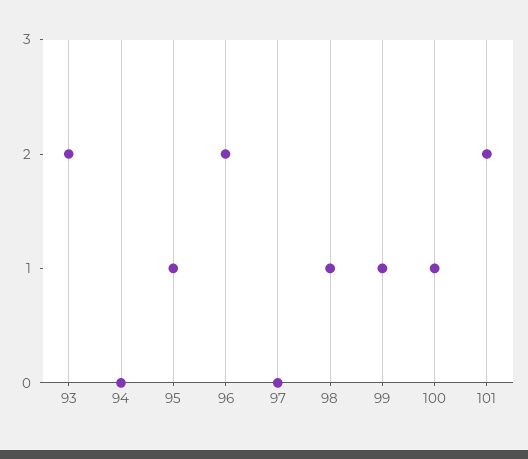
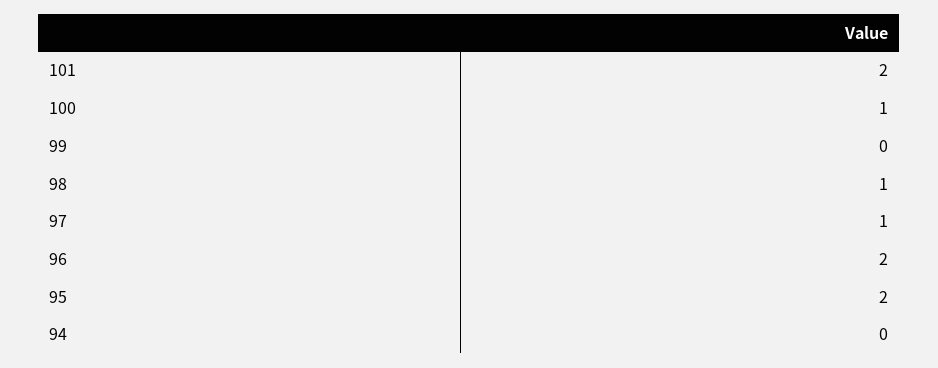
93: 2 -> none
95: 1 -> 2
97: 0 -> 1
99: 1 -> 0

